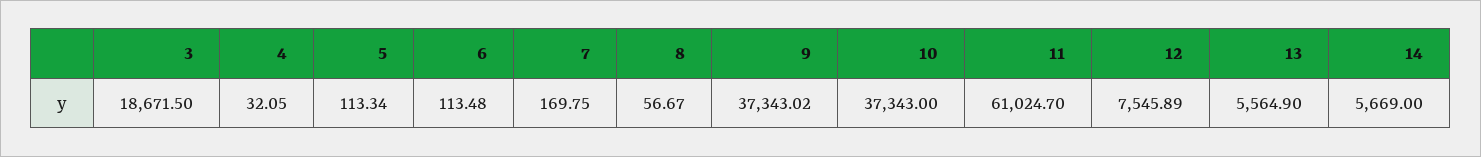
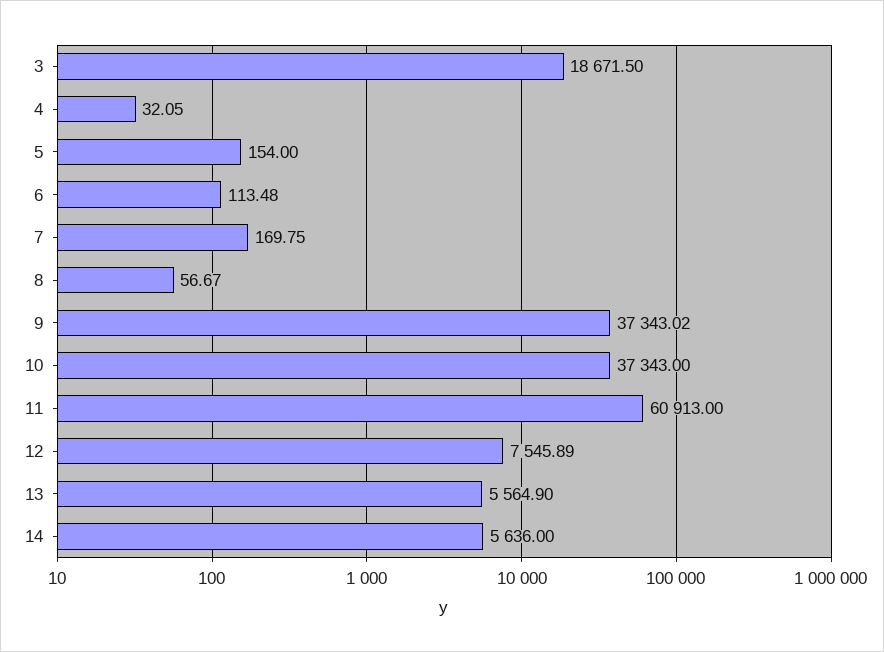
5: 113.34 -> 154
11: 61024.7 -> 60913
14: 5669 -> 5636

